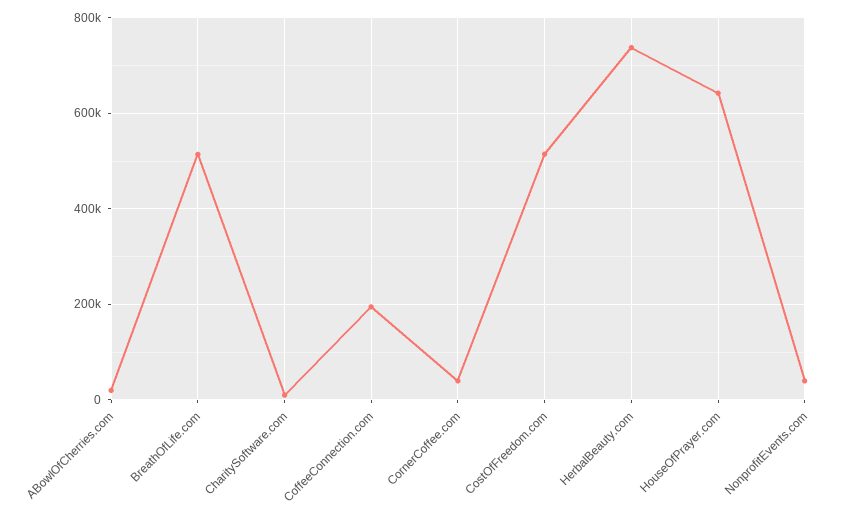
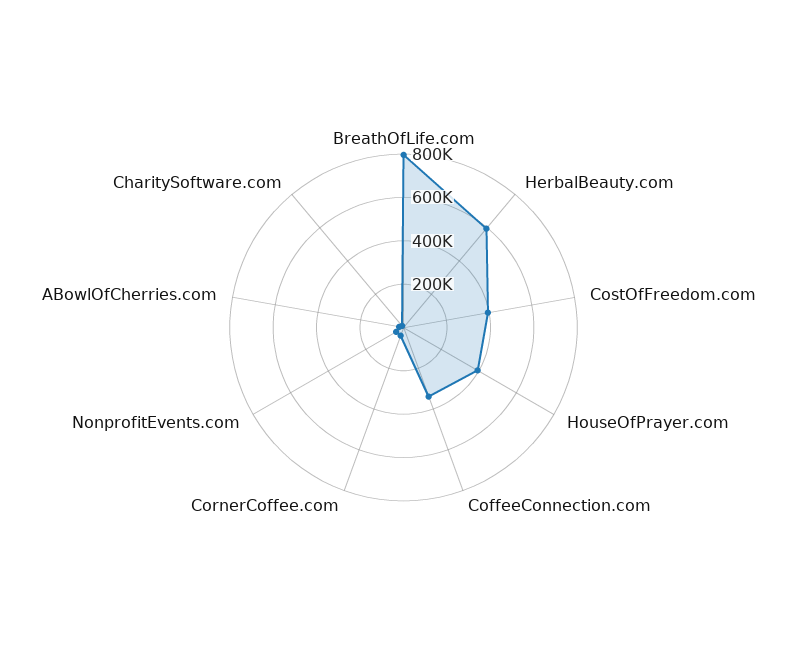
BreathOfLife.com: 520000 -> 800000
CoffeeConnection.com: 200000 -> 350000
CostOfFreedom.com: 520000 -> 400000
HerbalBeauty.com: 740000 -> 600000
HouseOfPrayer.com: 640000 -> 400000

